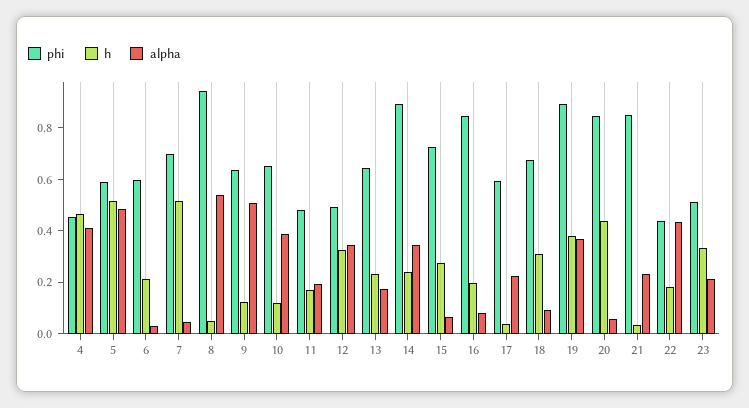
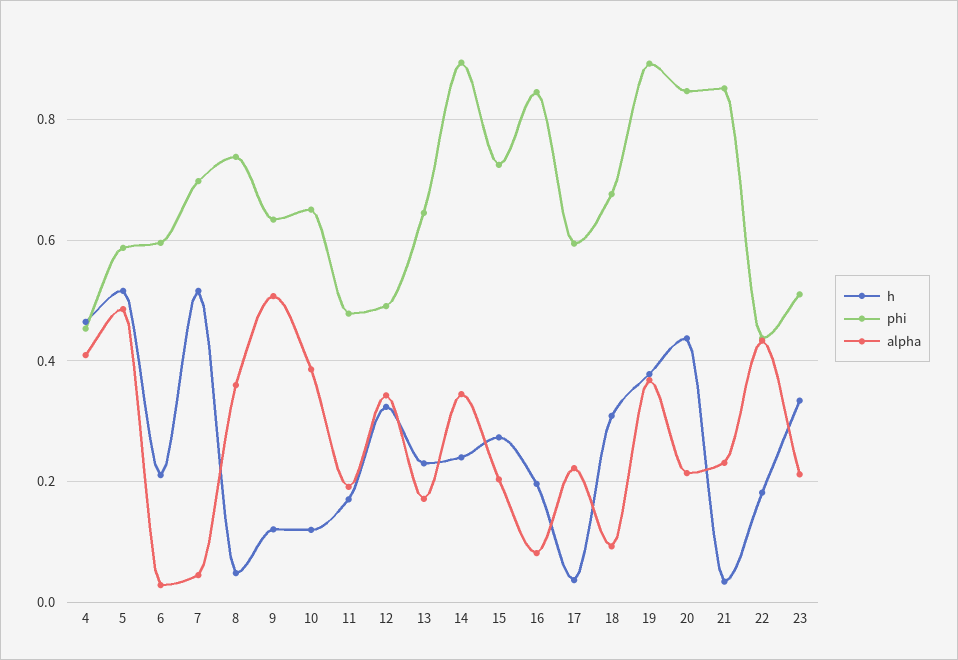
phi, 8: 0.95 -> 0.74
alpha, 8: 0.55 -> 0.36
alpha, 15: 0.05 -> 0.2
alpha, 20: 0.05 -> 0.22

